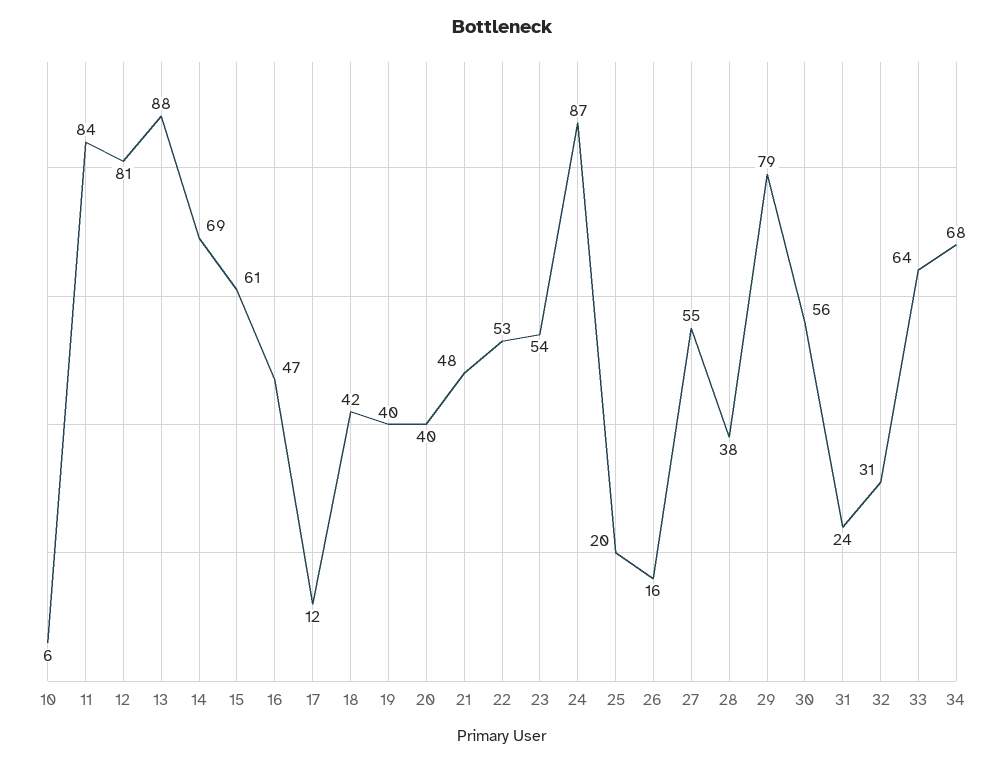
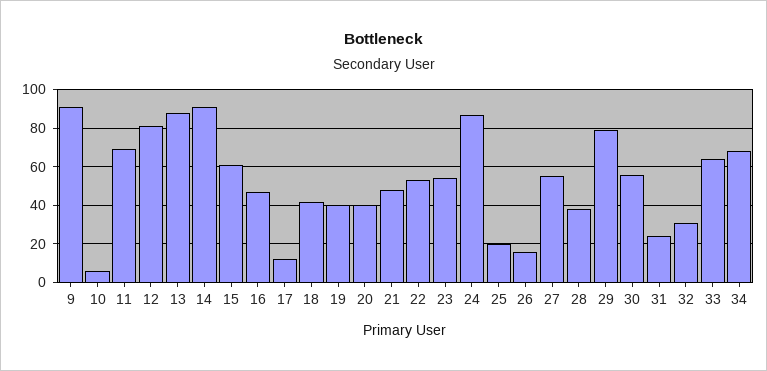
11: 84 -> 70
14: 69 -> 90
9: none -> 90

